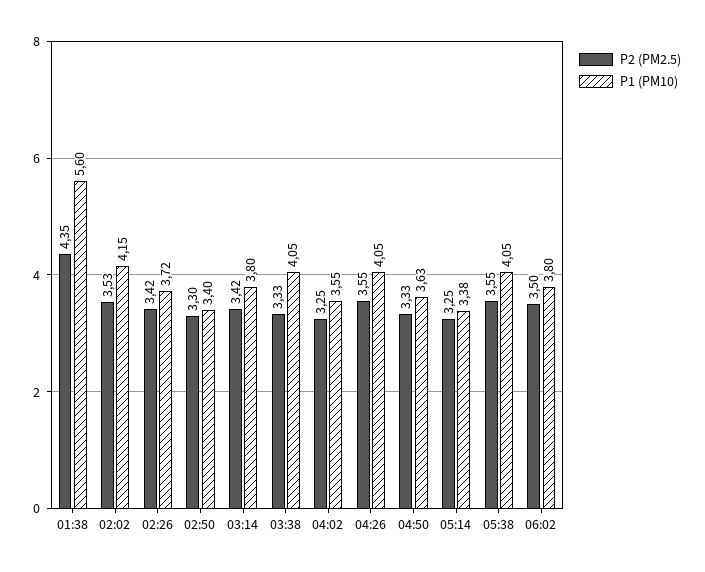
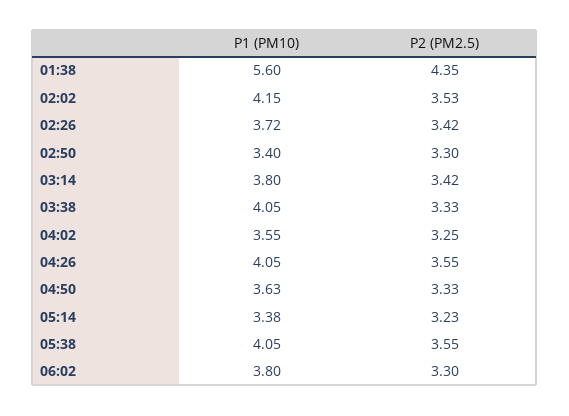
P2 (PM2.5), 05:14: 3.25 -> 3.23
P2 (PM2.5), 06:02: 3.5 -> 3.3

